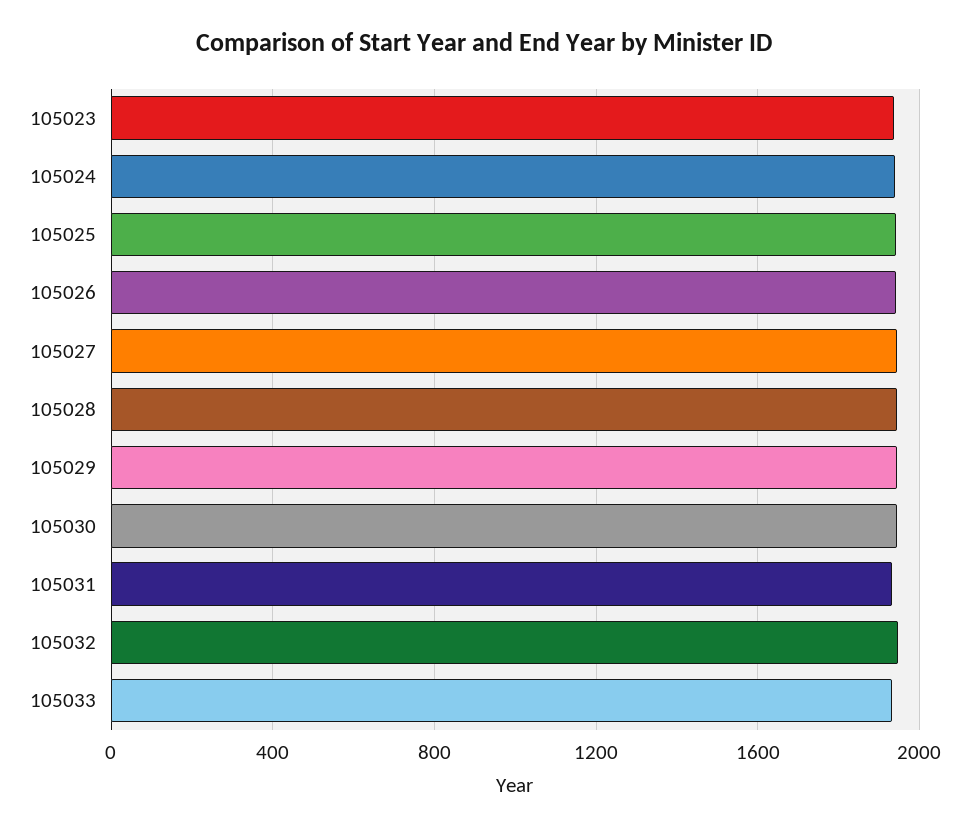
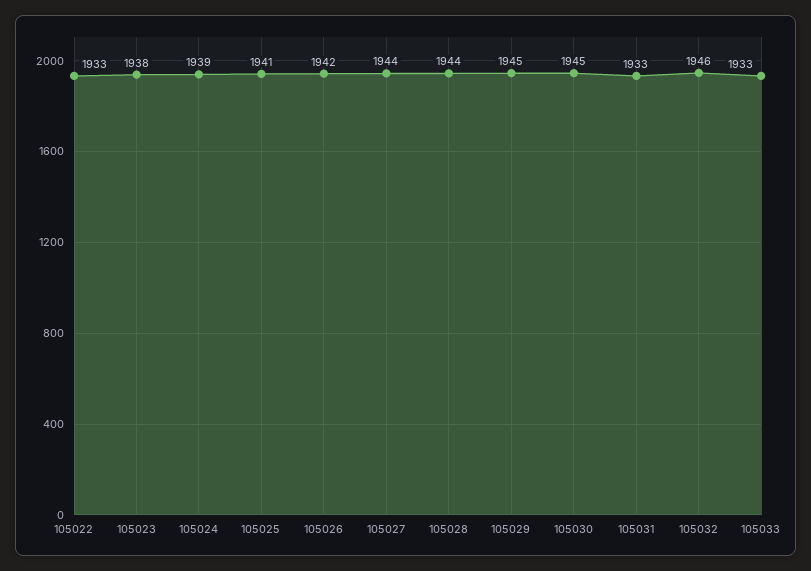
105022: none -> 1933

